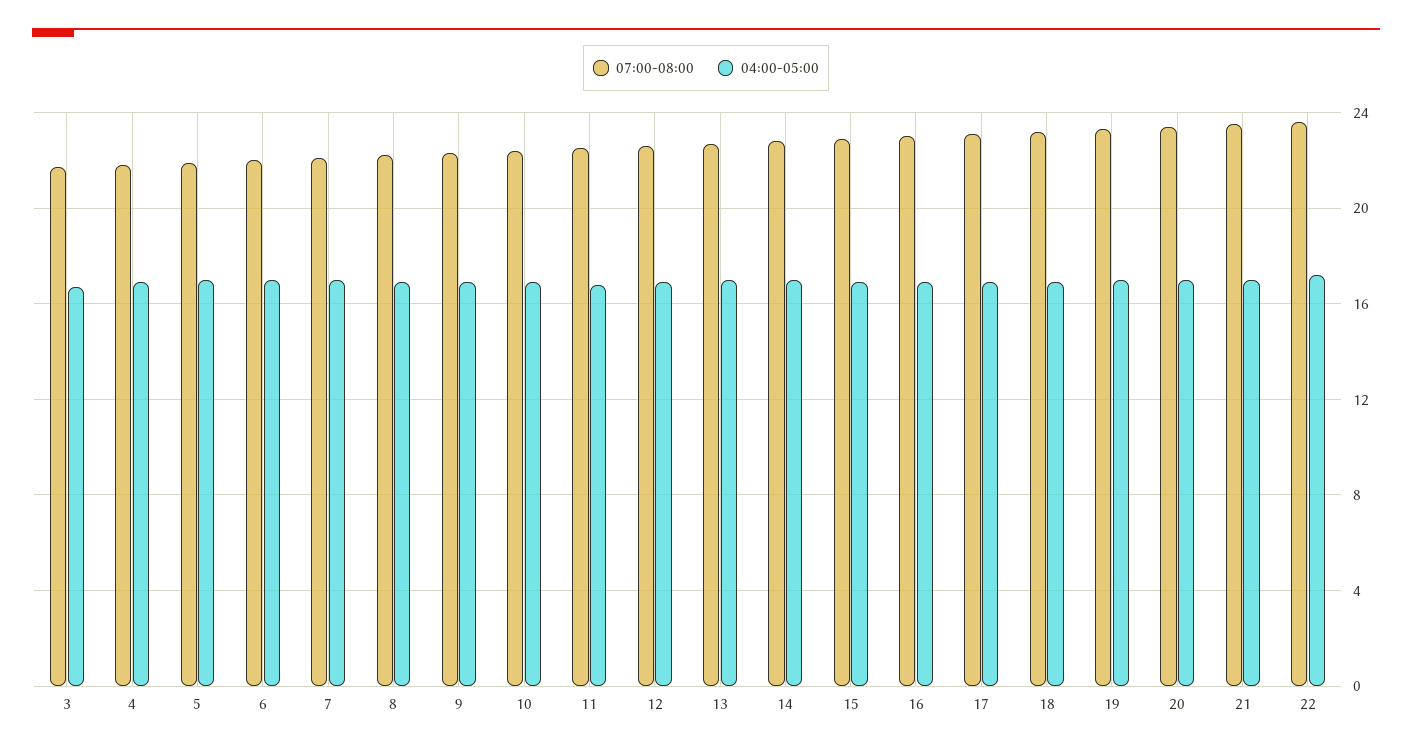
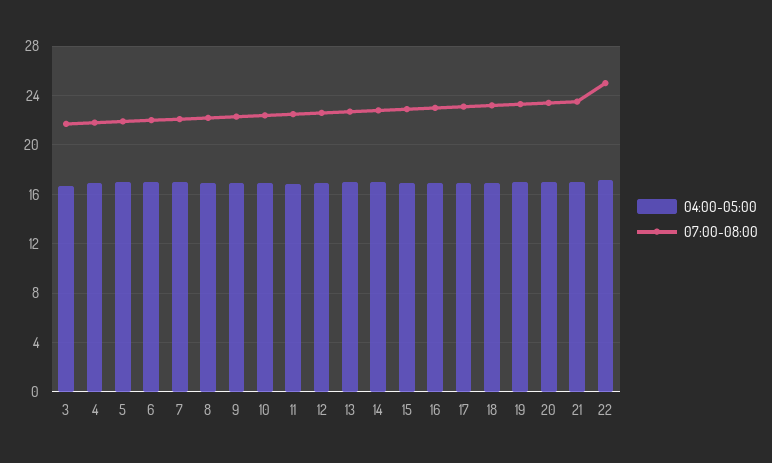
07:00-08:00, 22: 23.5 -> 25

